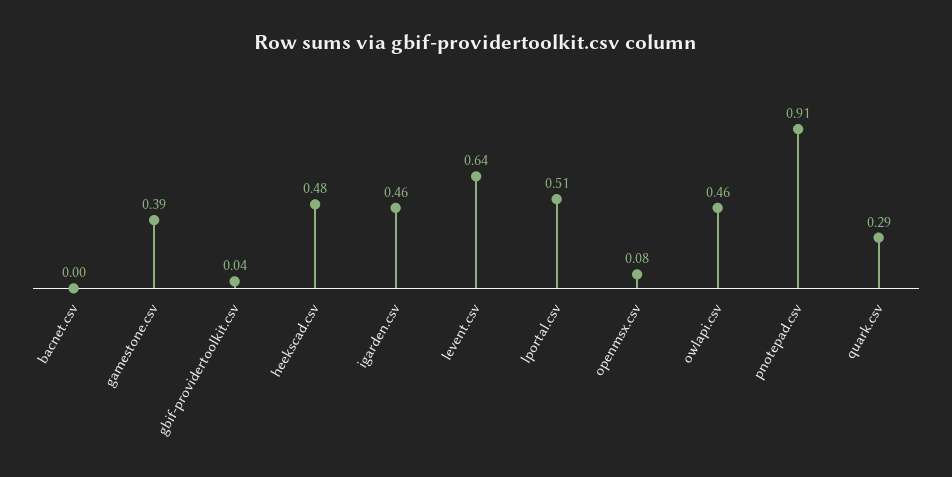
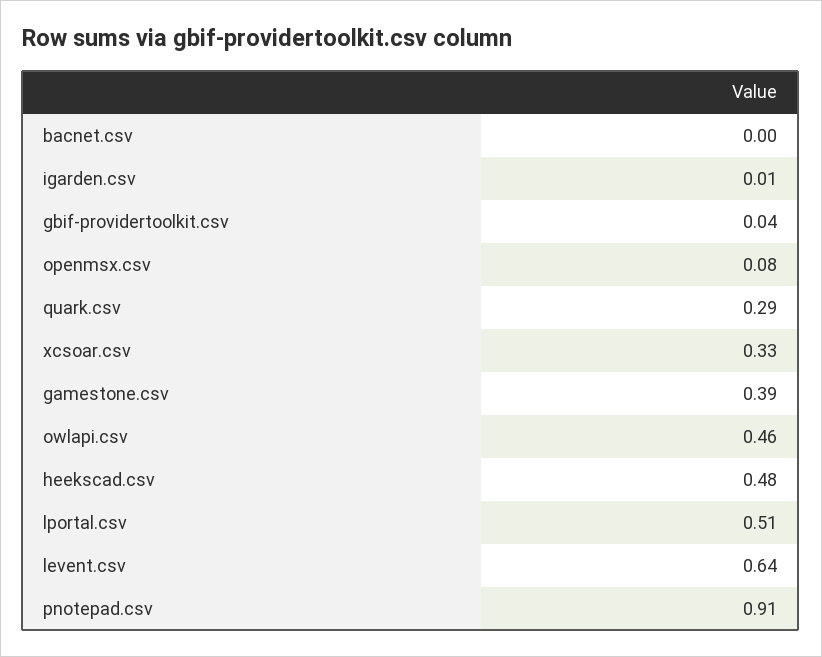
igarden.csv: 0.46 -> 0.01
xcsoar.csv: none -> 0.33

